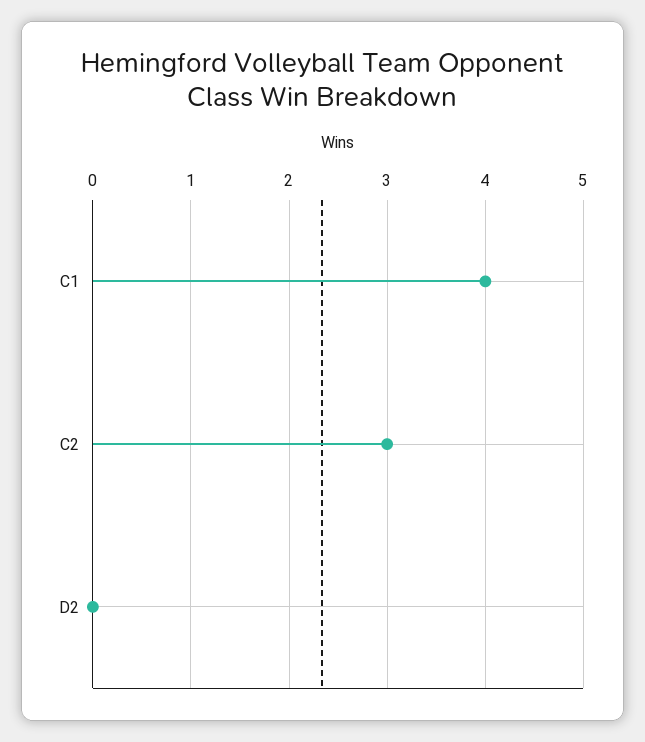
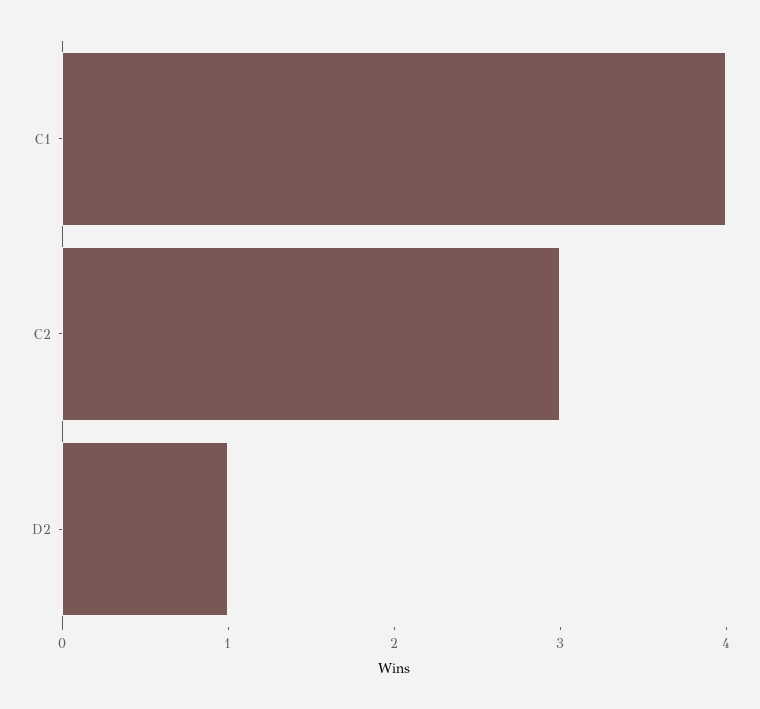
D2: 0 -> 1

